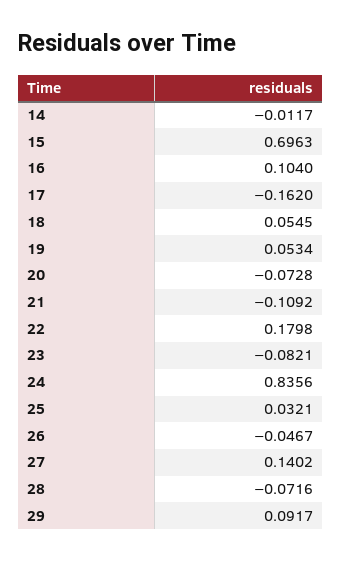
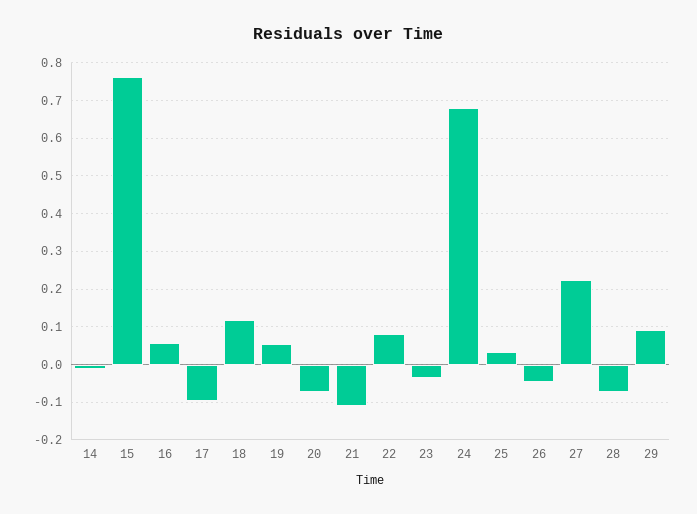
15: 0.6963 -> 0.76
16: 0.104 -> 0.06
17: -0.162 -> -0.1
18: 0.0545 -> 0.12
22: 0.1798 -> 0.08
23: -0.0821 -> -0.04
24: 0.8356 -> 0.68
27: 0.1402 -> 0.22

